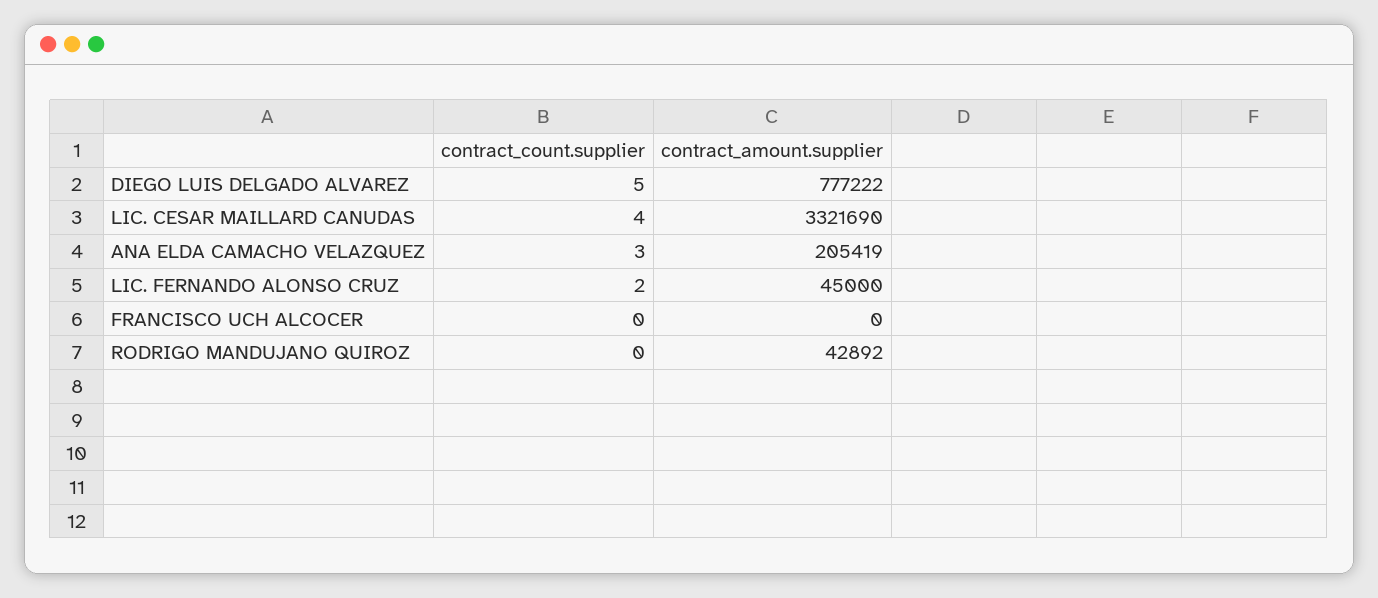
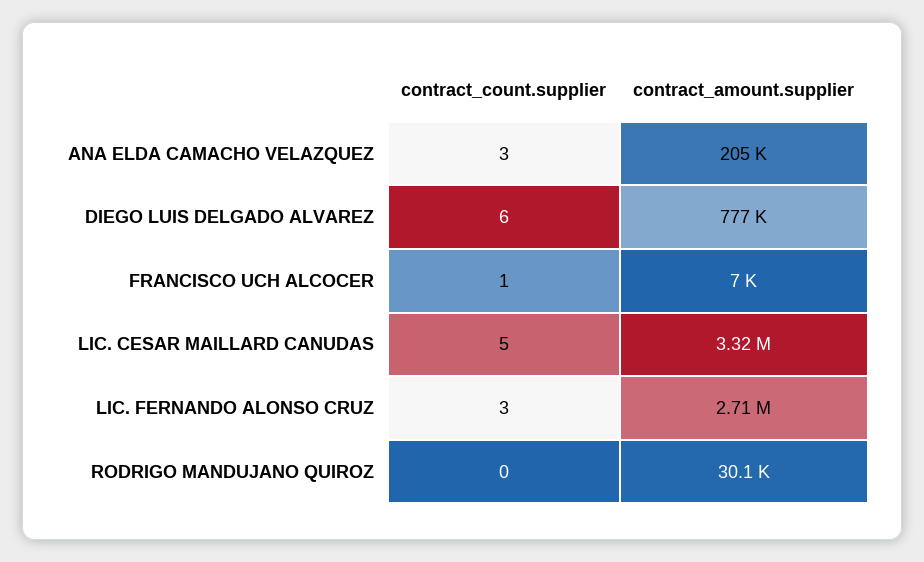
contract_count.supplier, DIEGO LUIS DELGADO ALVAREZ: 5 -> 6
contract_count.supplier, LIC. CESAR MAILLARD CANUDAS: 4 -> 5
contract_count.supplier, LIC. FERNANDO ALONSO CRUZ: 2 -> 3
contract_amount.supplier, LIC. FERNANDO ALONSO CRUZ: 45000 -> 2710000
contract_count.supplier, FRANCISCO UCH ALCOCER: 0 -> 1
contract_amount.supplier, FRANCISCO UCH ALCOCER: 0 -> 7000
contract_amount.supplier, RODRIGO MANDUJANO QUIROZ: 42892 -> 30100

